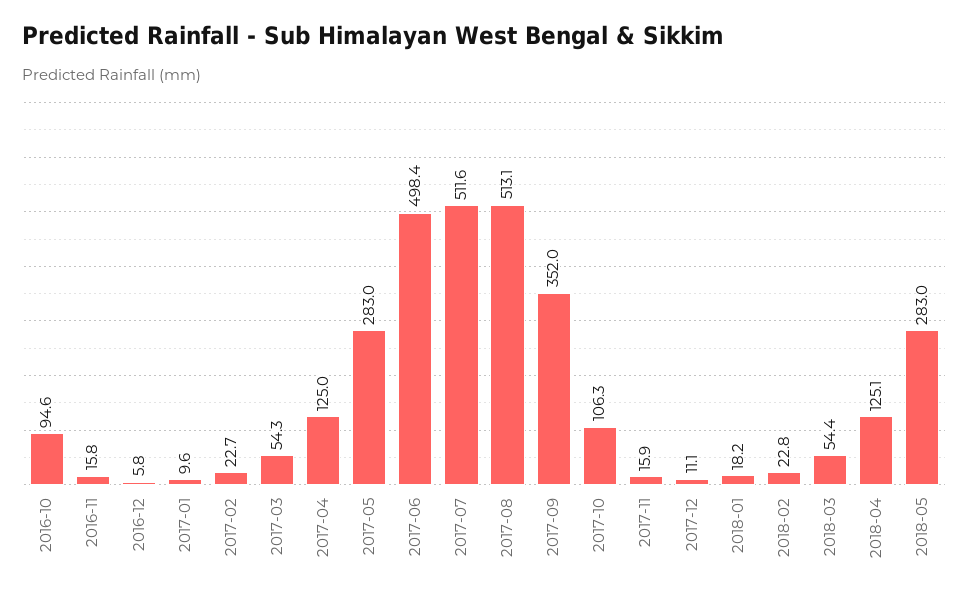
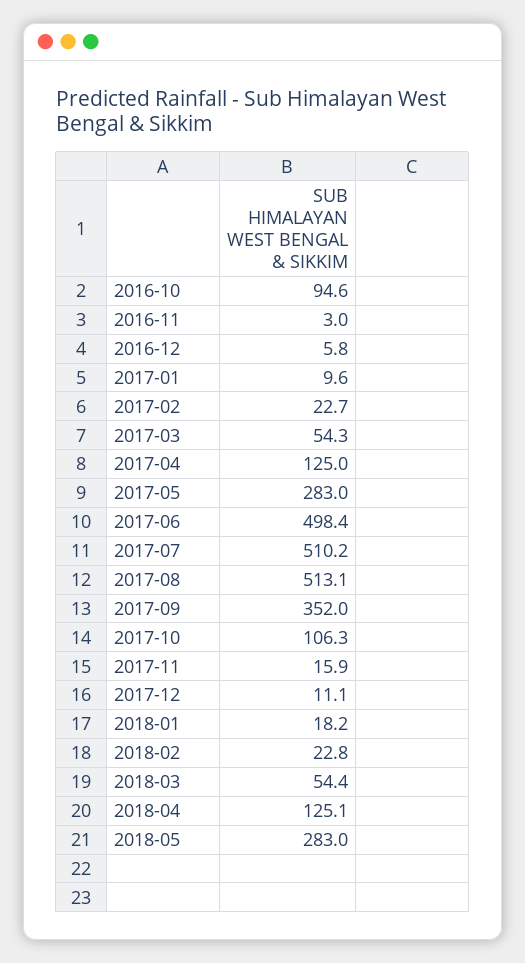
2016-11: 15.8 -> 3
2017-07: 511.6 -> 510.2

